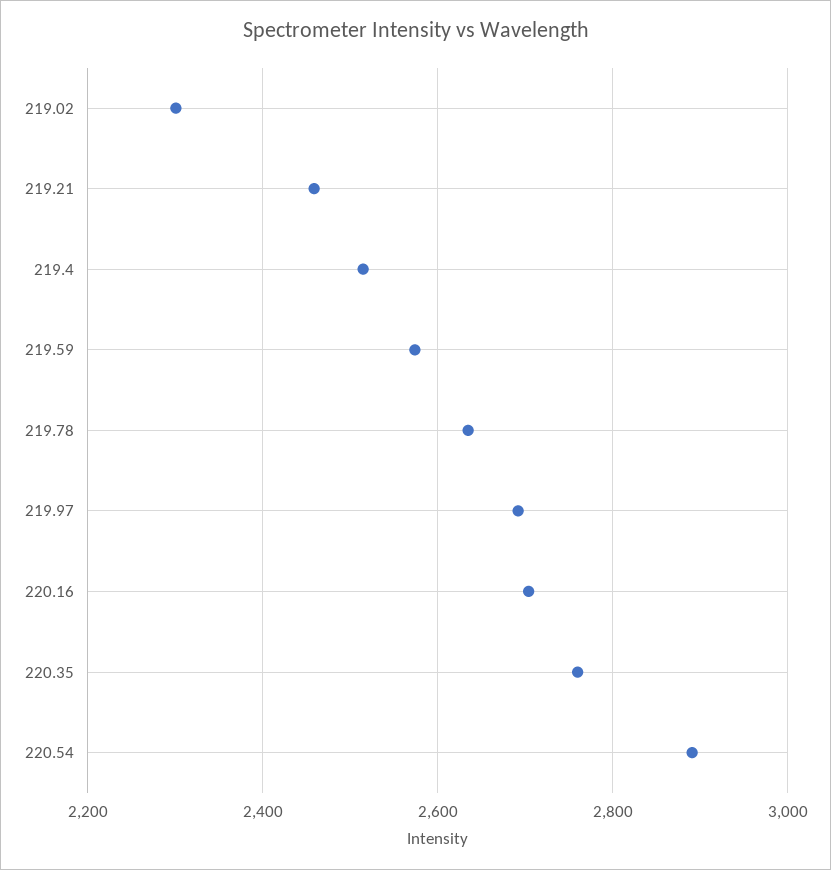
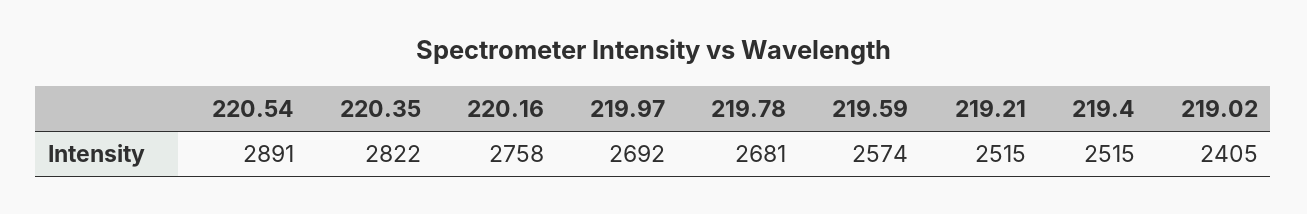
219.02: 2300 -> 2405
219.21: 2460 -> 2515
219.78: 2640 -> 2681
220.16: 2700 -> 2758
220.35: 2760 -> 2822

